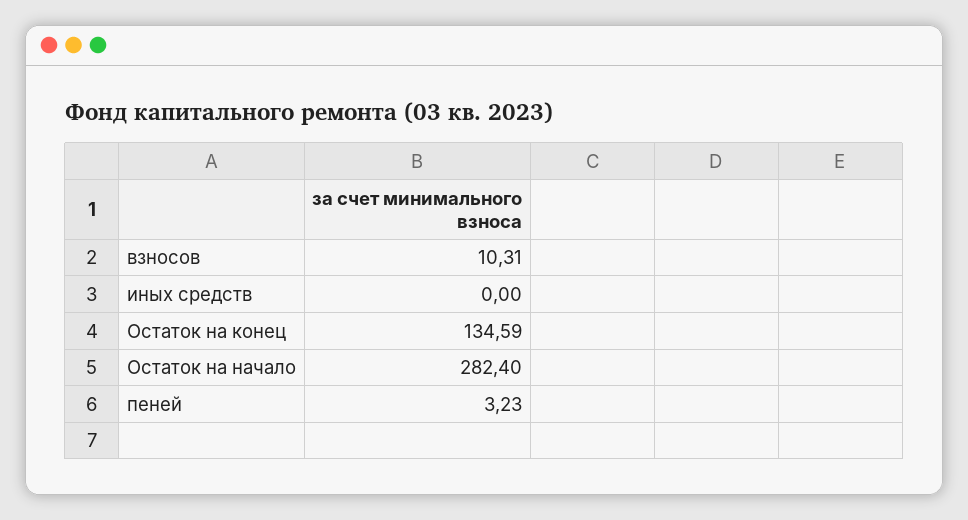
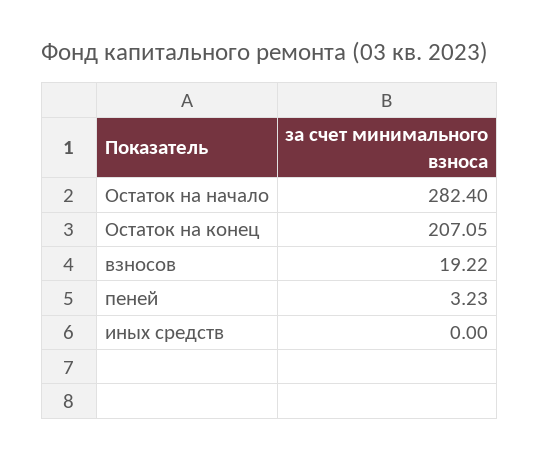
взносов: 10.31 -> 19.22
Остаток на конец: 134.59 -> 207.05

